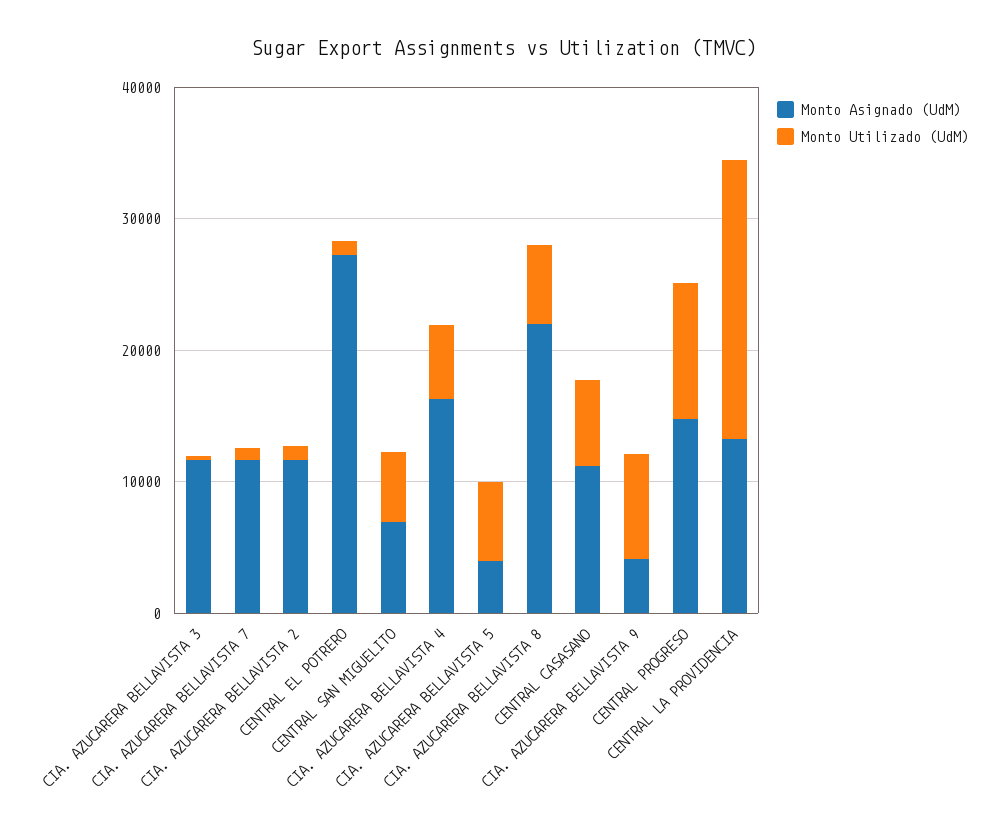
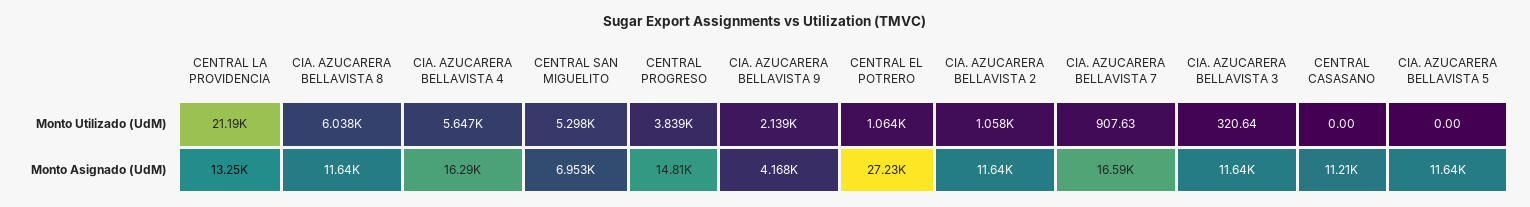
Monto Asignado (UdM), CIA. AZUCARERA BELLAVISTA 7: 12000 -> 16590
Monto Asignado (UdM), CIA. AZUCARERA BELLAVISTA 5: 4000 -> 11640
Monto Utilizado (UdM), CIA. AZUCARERA BELLAVISTA 5: 6000 -> 0
Monto Asignado (UdM), CIA. AZUCARERA BELLAVISTA 8: 22000 -> 11640
Monto Utilizado (UdM), CENTRAL CASASANO: 6000 -> 0
Monto Utilizado (UdM), CIA. AZUCARERA BELLAVISTA 9: 8000 -> 2139
Monto Utilizado (UdM), CENTRAL PROGRESO: 10000 -> 3839

